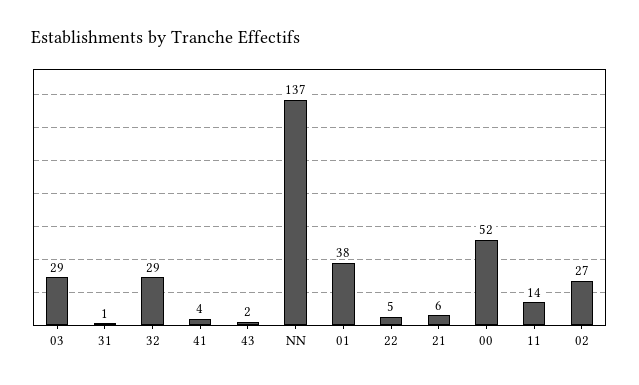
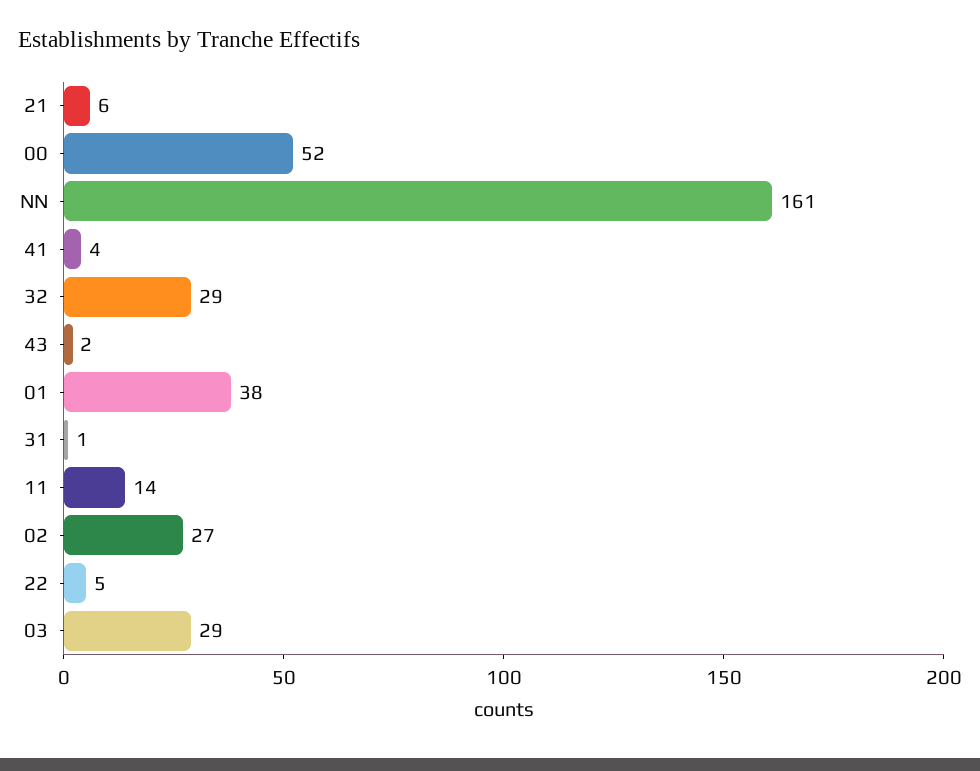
NN: 137 -> 161

